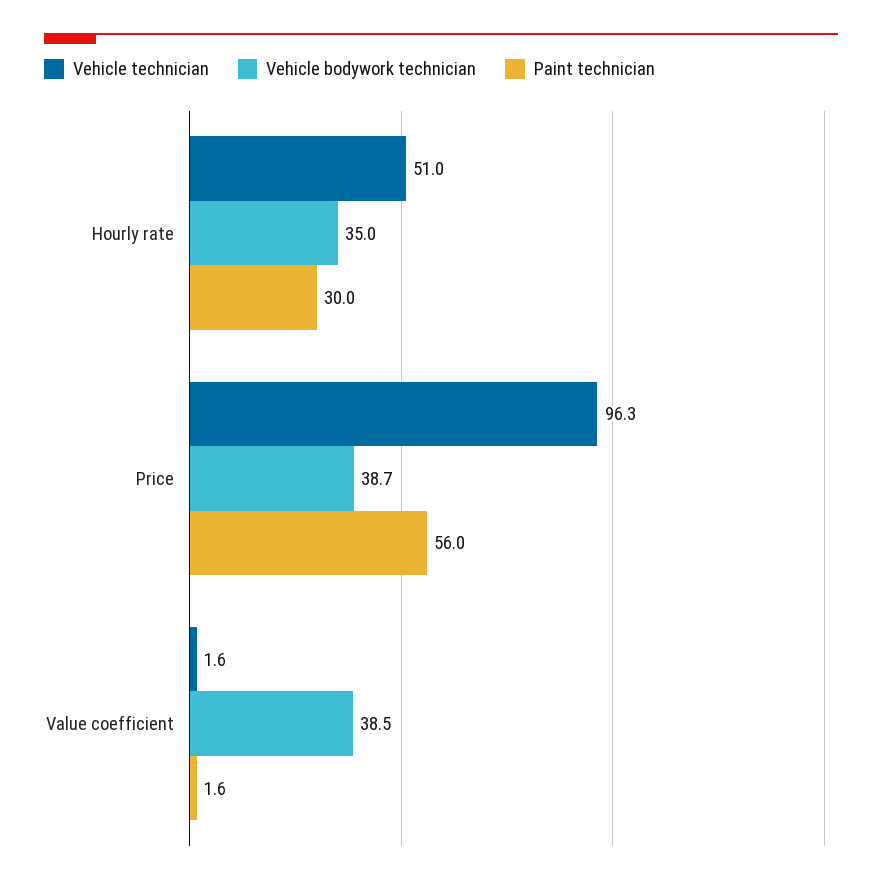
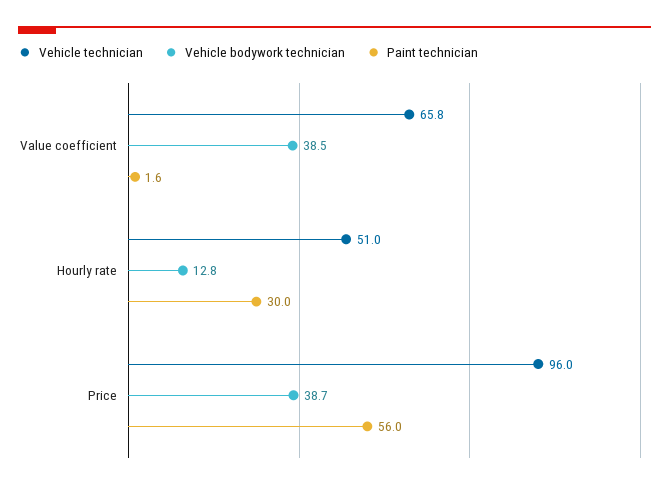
Vehicle bodywork technician, Hourly rate: 35 -> 12.8
Vehicle technician, Price: 96.3 -> 96
Vehicle technician, Value coefficient: 1.6 -> 65.8

